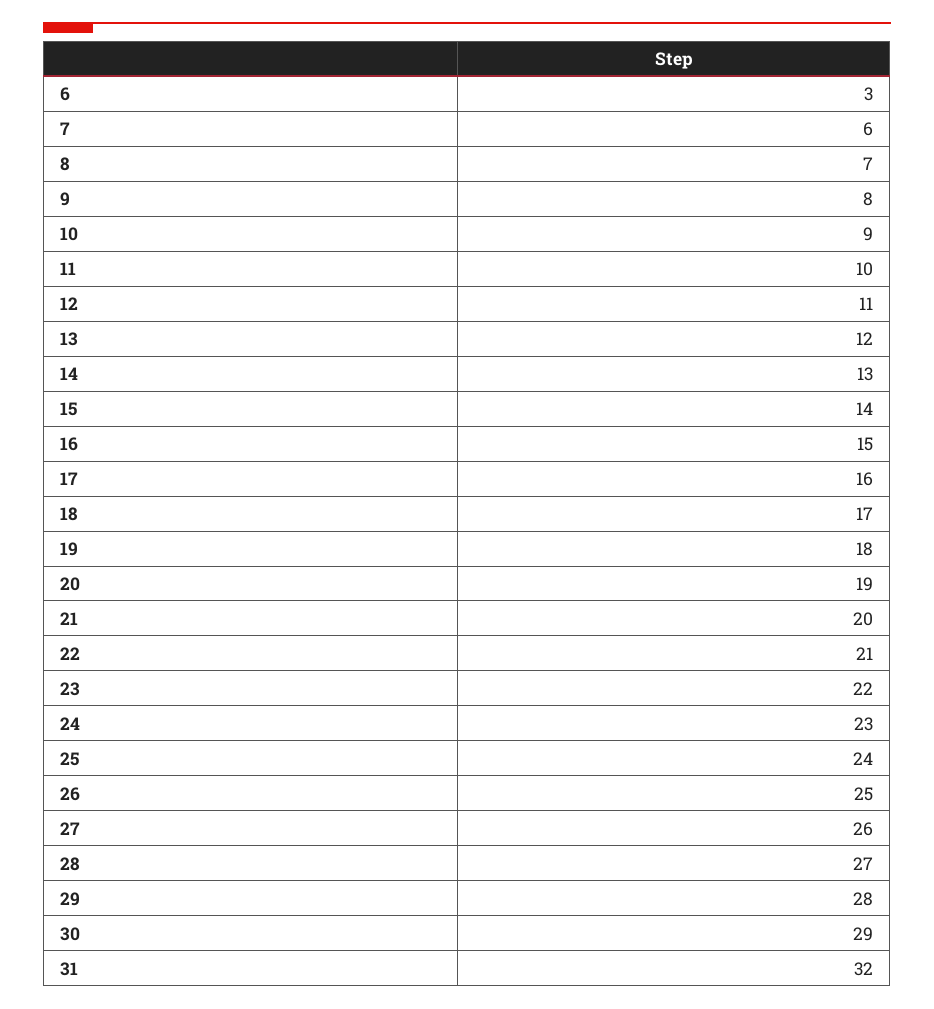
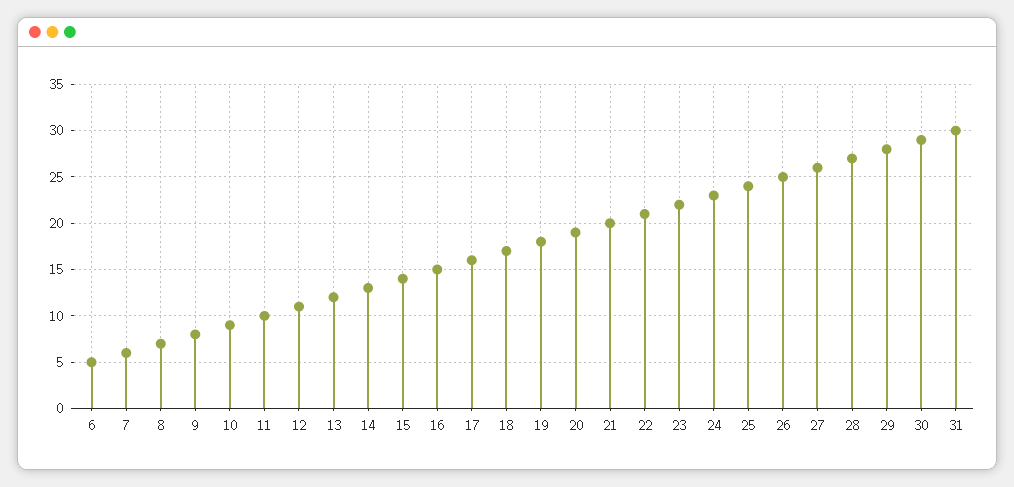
6: 3 -> 5
31: 32 -> 30

